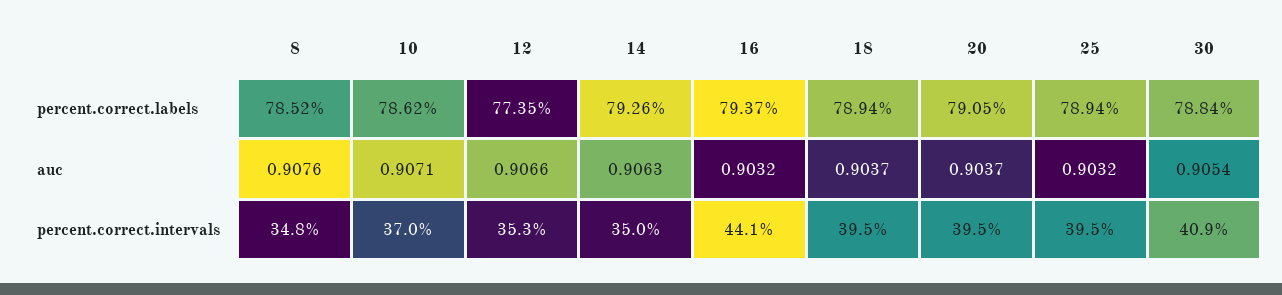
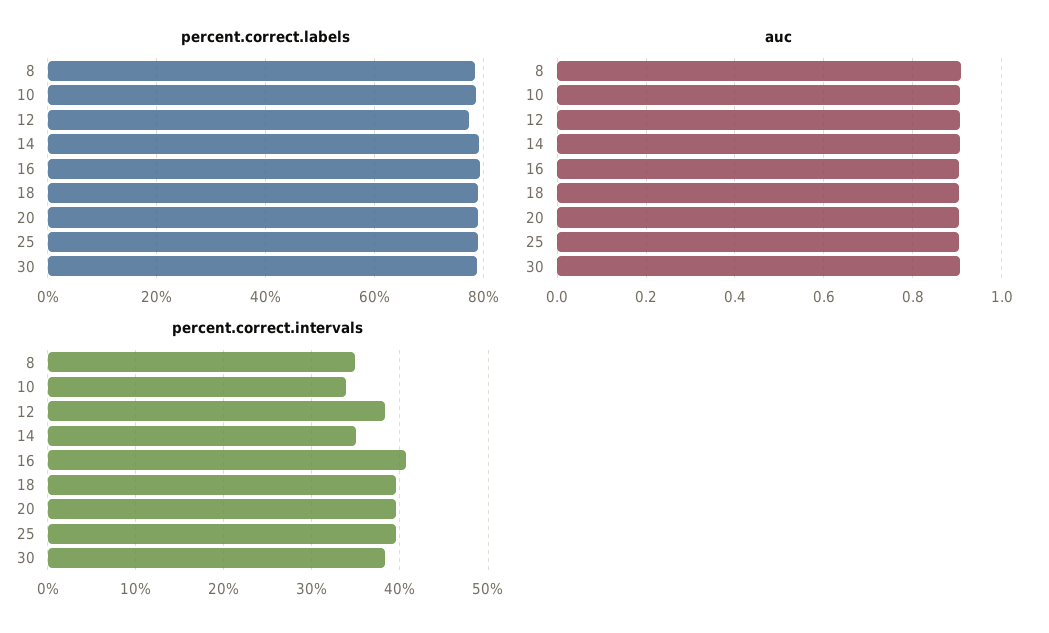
percent.correct.intervals, 10: 37 -> 34
percent.correct.intervals, 12: 35.3 -> 38
percent.correct.intervals, 16: 44.1 -> 41
percent.correct.intervals, 30: 40.9 -> 38

